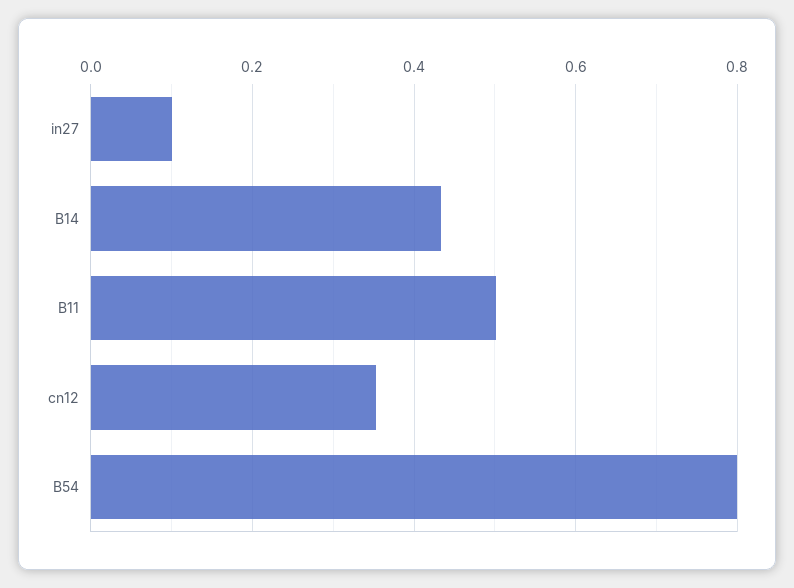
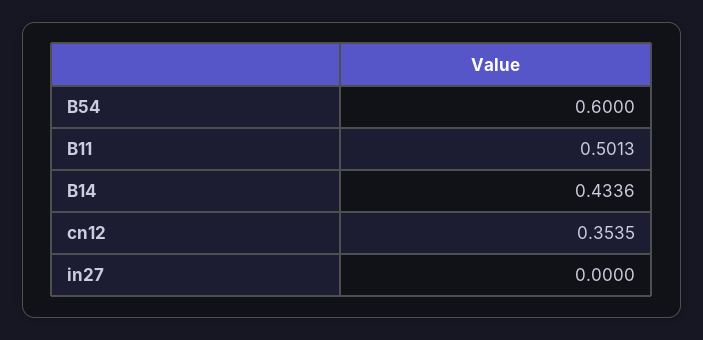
in27: 0.1 -> 0
B54: 0.8 -> 0.6

